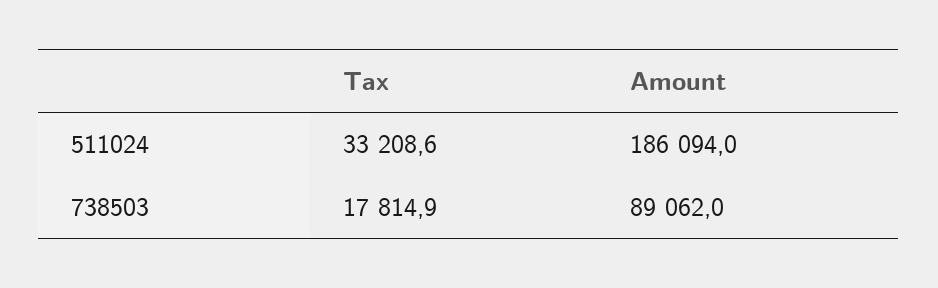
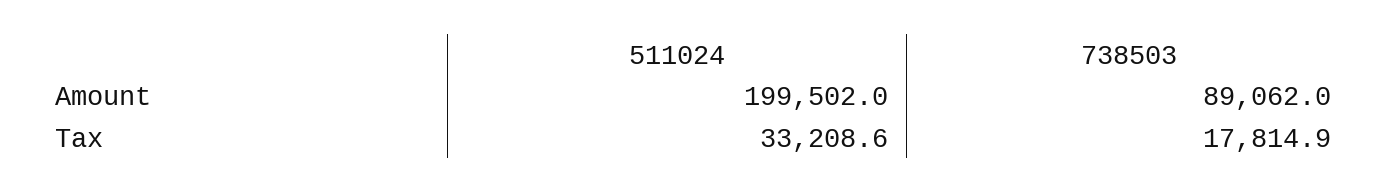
Amount, 511024: 186094 -> 199502

